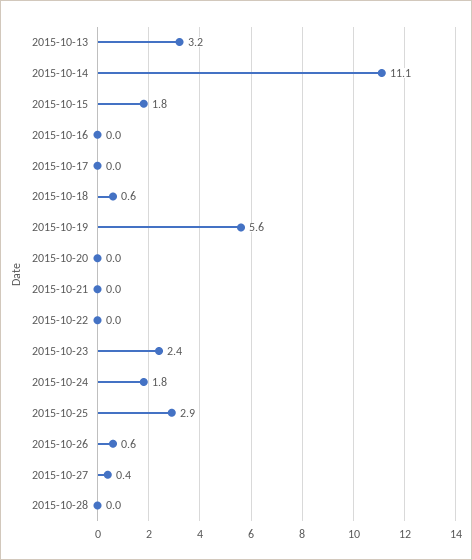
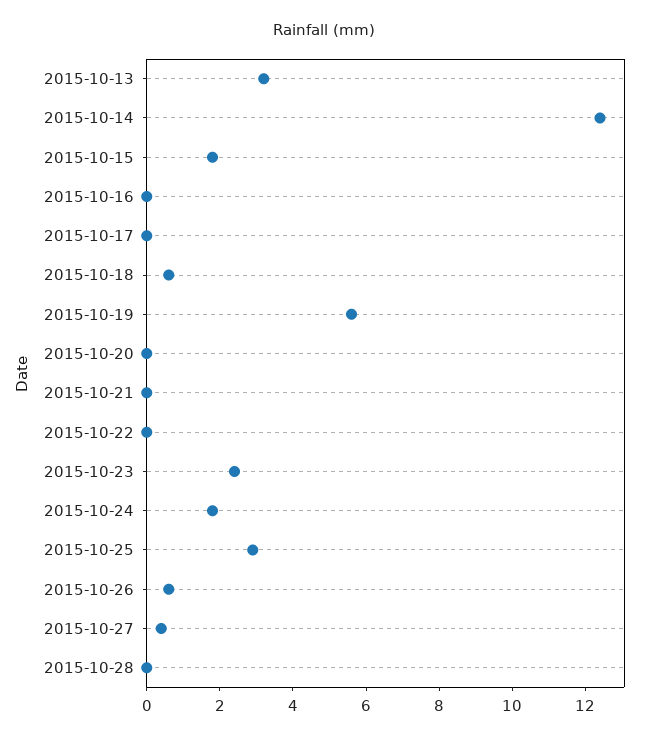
2015-10-14: 11.1 -> 12.5

